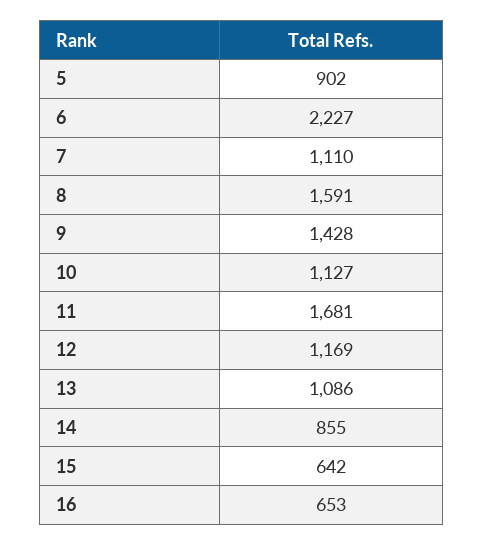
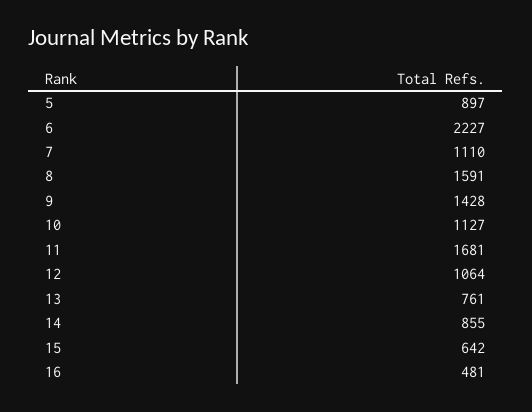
5: 902 -> 897
12: 1169 -> 1064
13: 1086 -> 761
16: 653 -> 481

